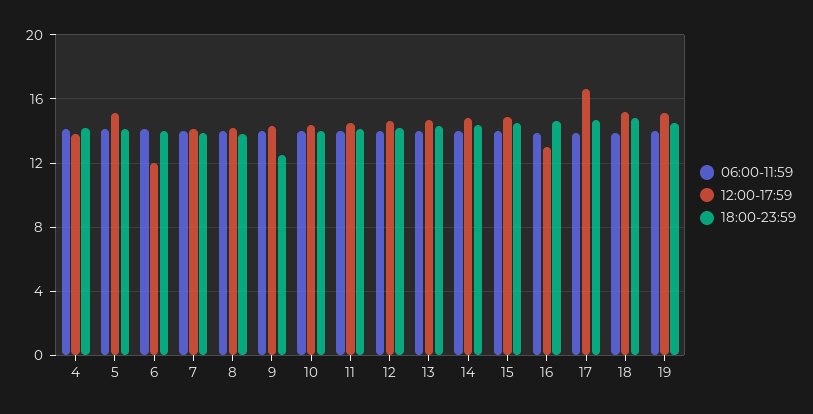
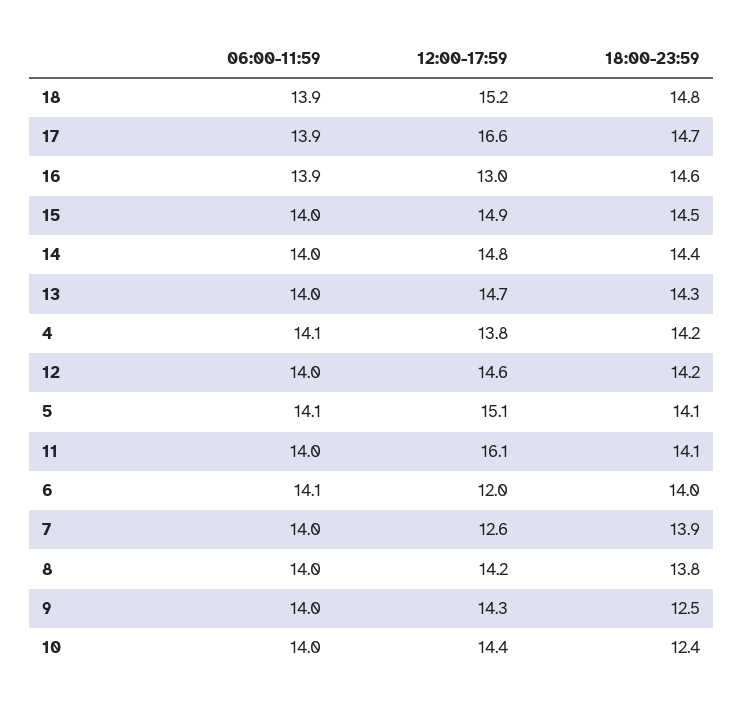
12:00-17:59, 7: 14 -> 12.6
18:00-23:59, 10: 14 -> 12.4
12:00-17:59, 11: 14.5 -> 16.1
06:00-11:59, 19: 14 -> none
12:00-17:59, 19: 15 -> none
18:00-23:59, 19: 14.5 -> none

